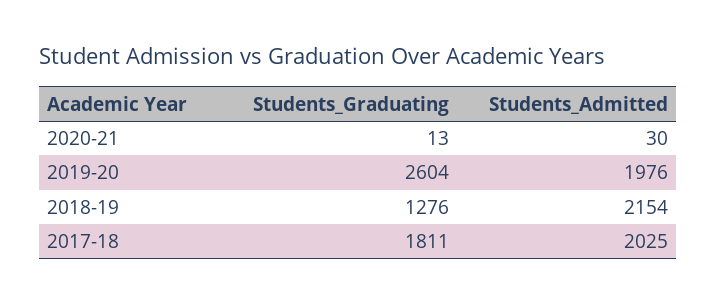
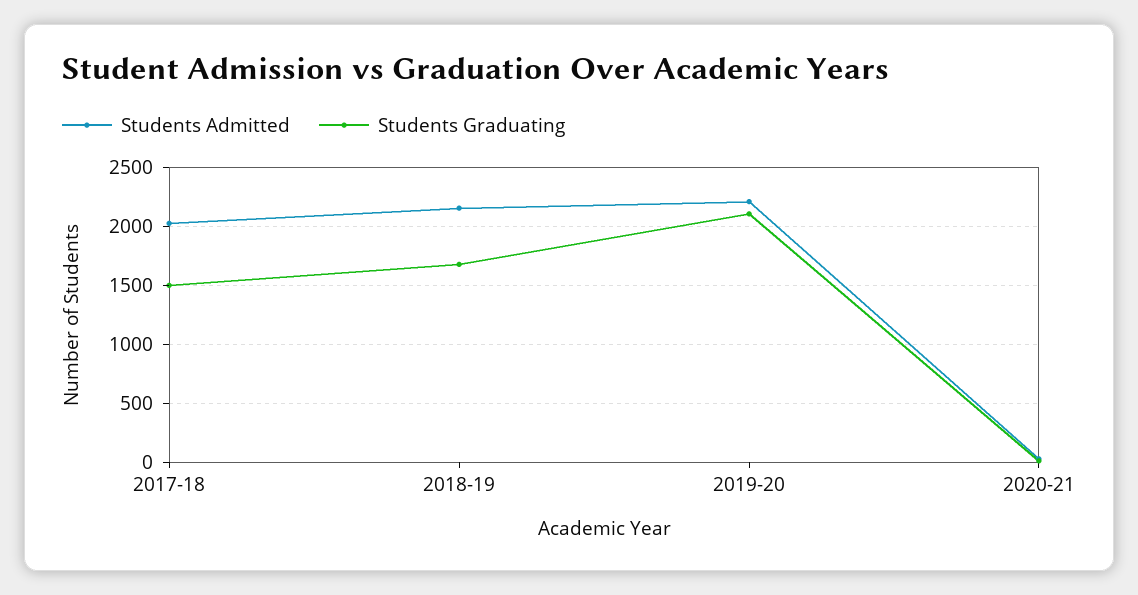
Students_Graduating, 2019-20: 2604 -> 2100
Students_Admitted, 2019-20: 1976 -> 2200
Students_Graduating, 2018-19: 1276 -> 1700
Students_Graduating, 2017-18: 1811 -> 1500

